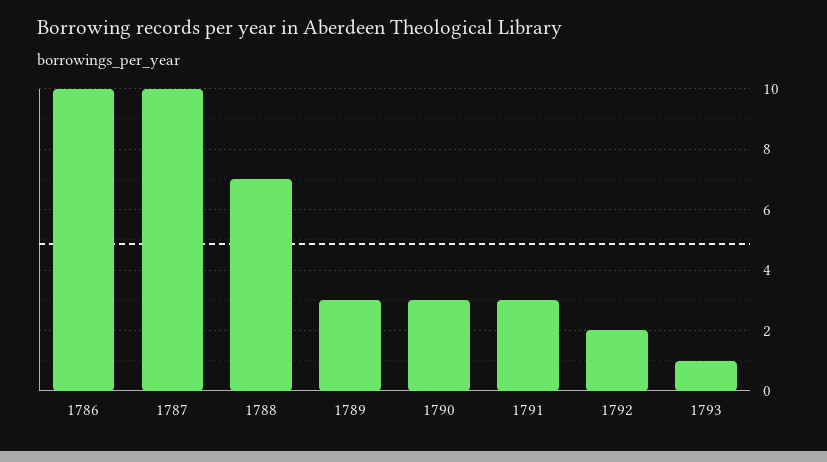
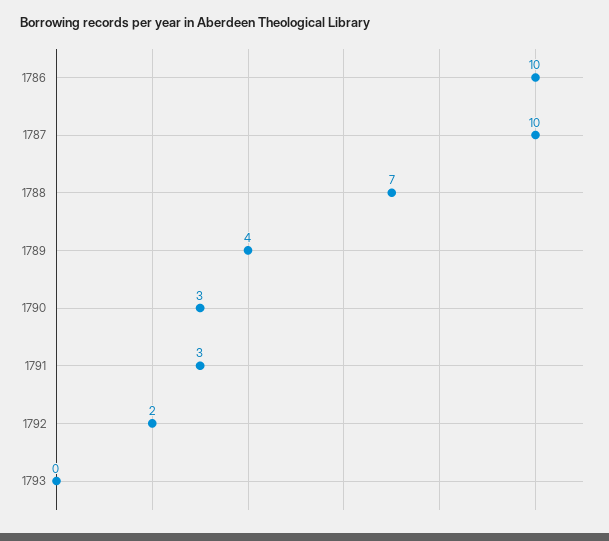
1789: 3 -> 4
1793: 1 -> 0

